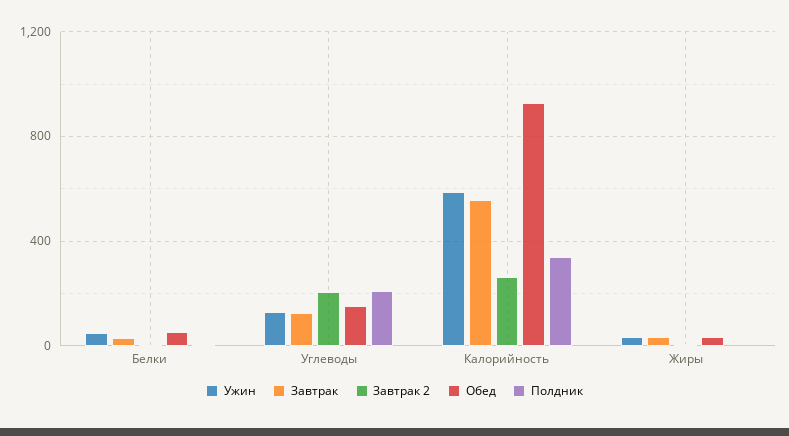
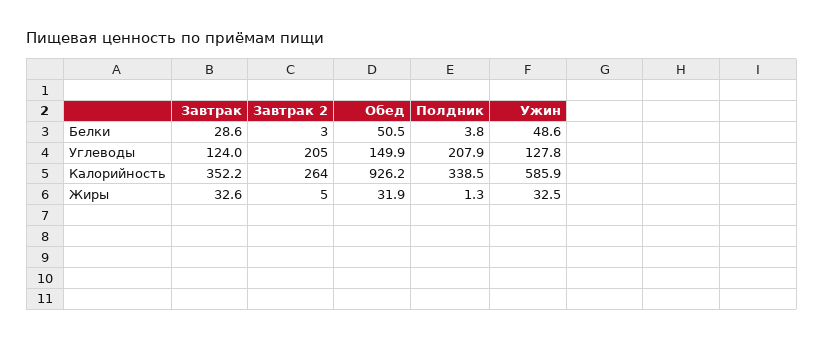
Завтрак, Калорийность: 550 -> 352.2

